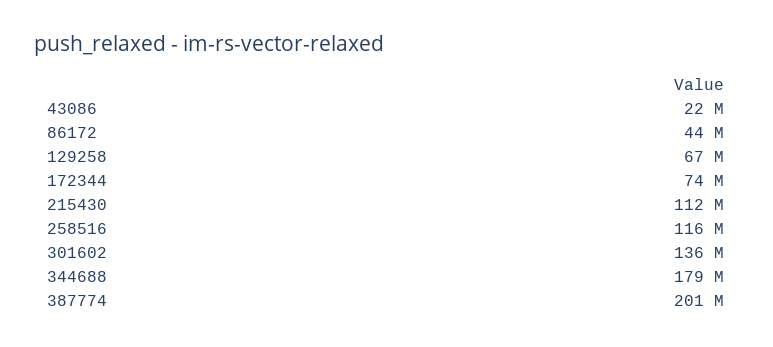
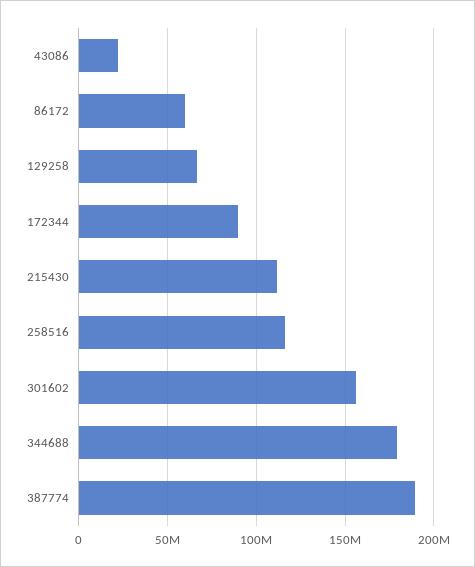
86172: 44000000 -> 60000000
172344: 74000000 -> 90000000
301602: 136000000 -> 155000000
387774: 201000000 -> 190000000

